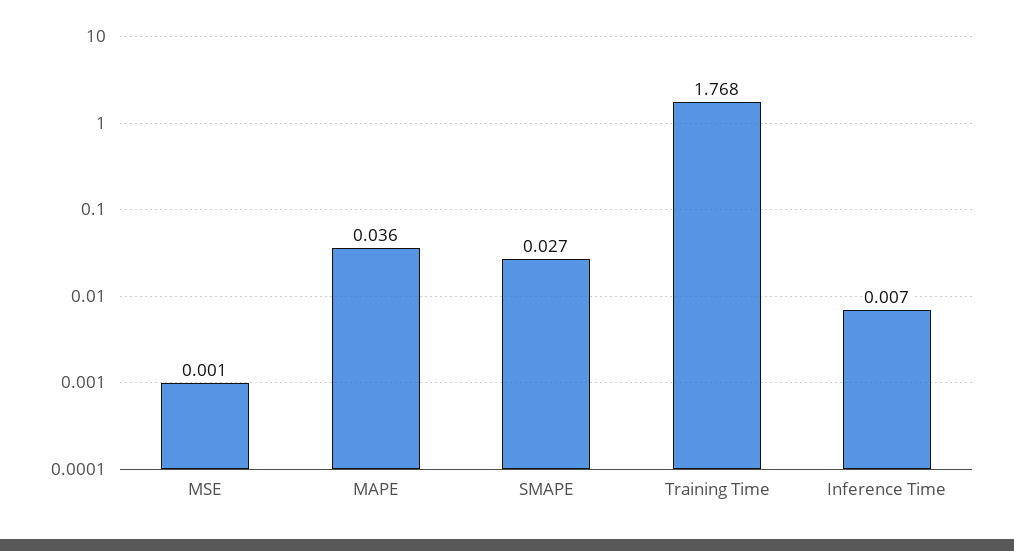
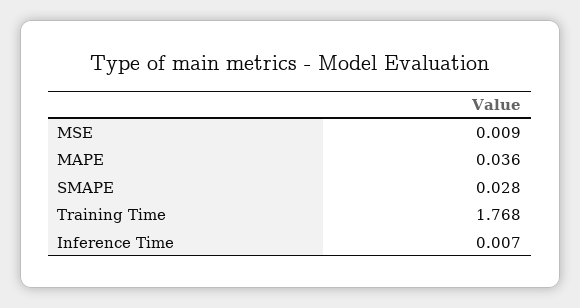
MSE: 0.001 -> 0.009
SMAPE: 0.027 -> 0.028

